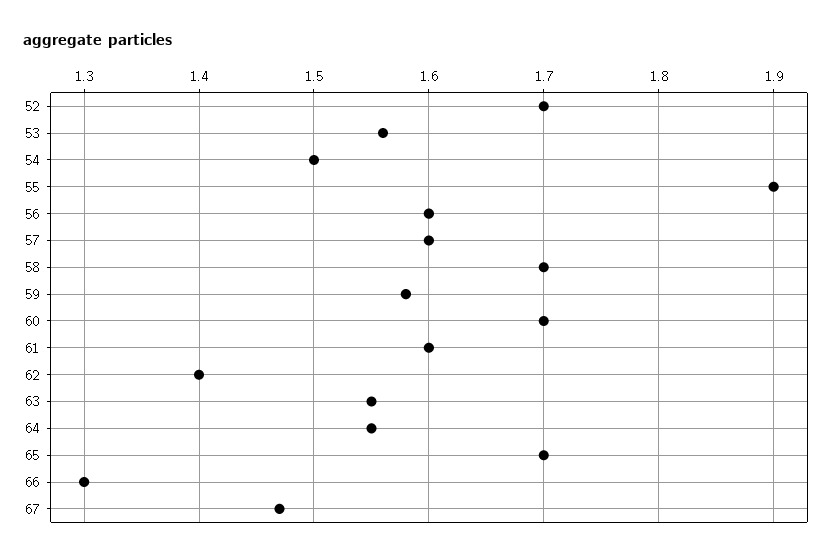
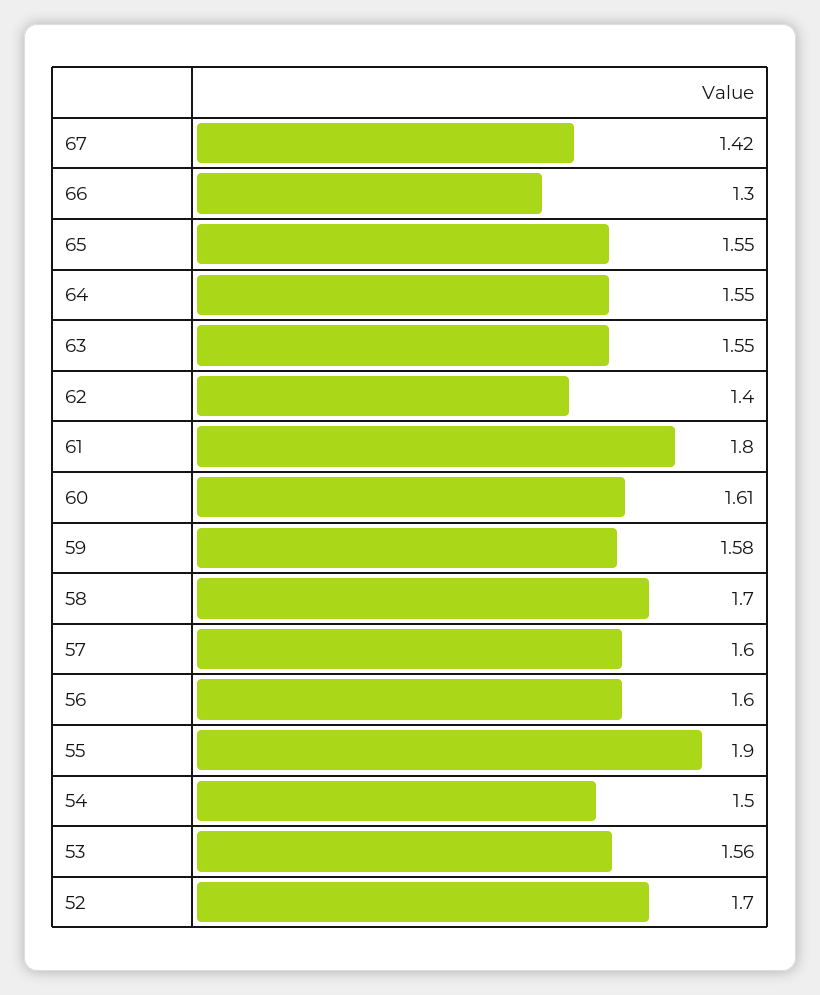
60: 1.7 -> 1.61
61: 1.6 -> 1.8
65: 1.7 -> 1.55
67: 1.47 -> 1.42

